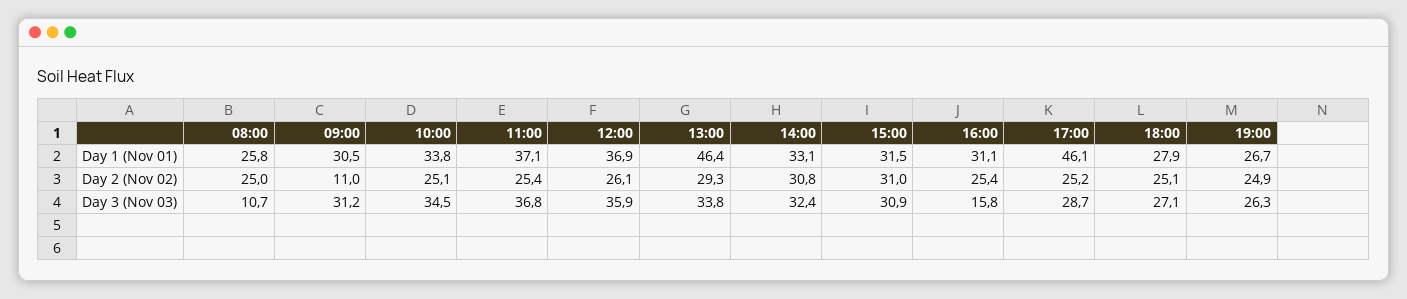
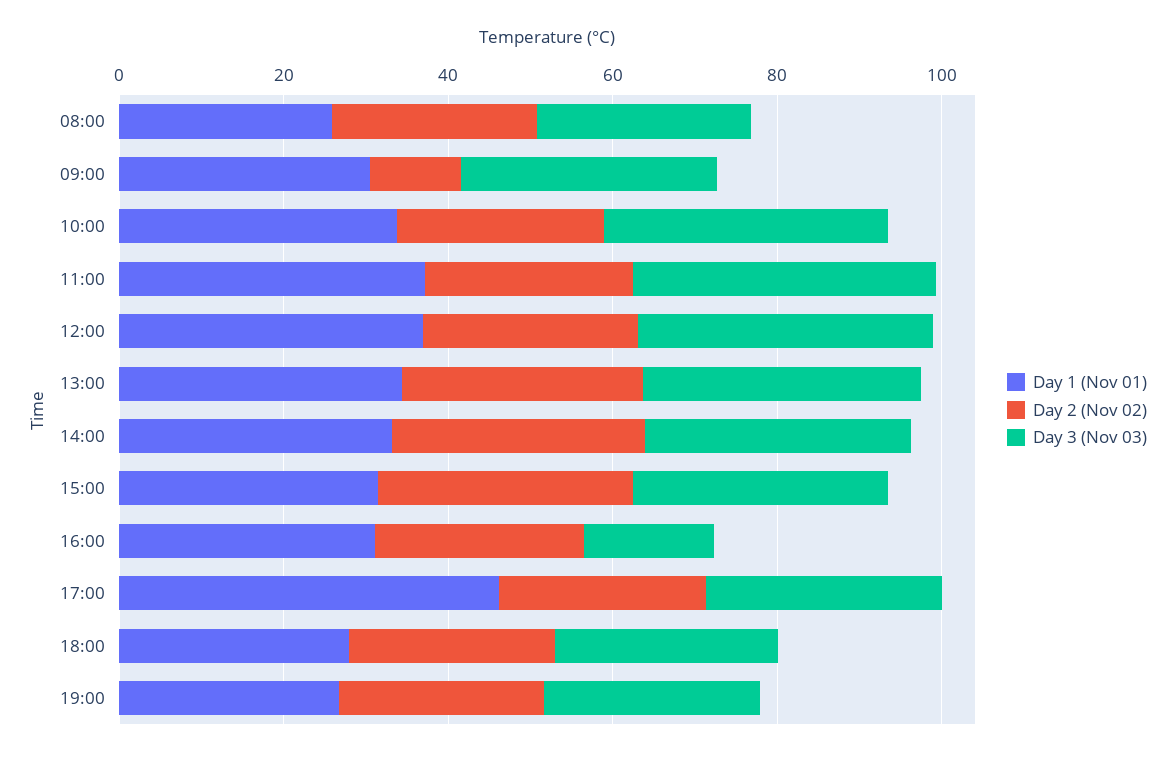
Day 1 (Nov 01), 13:00: 46.4 -> 35
Day 3 (Nov 03), 08:00: 10.7 -> 25

